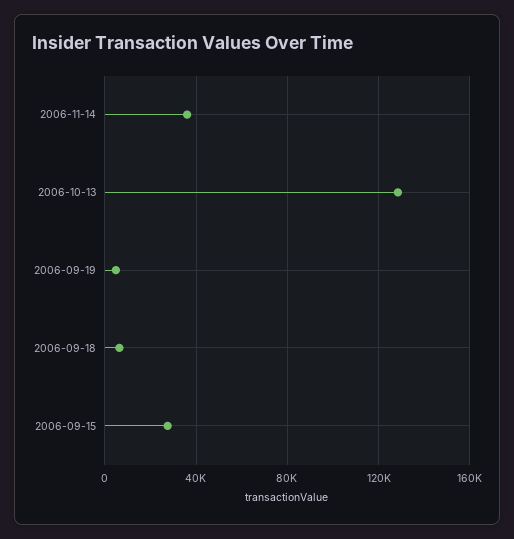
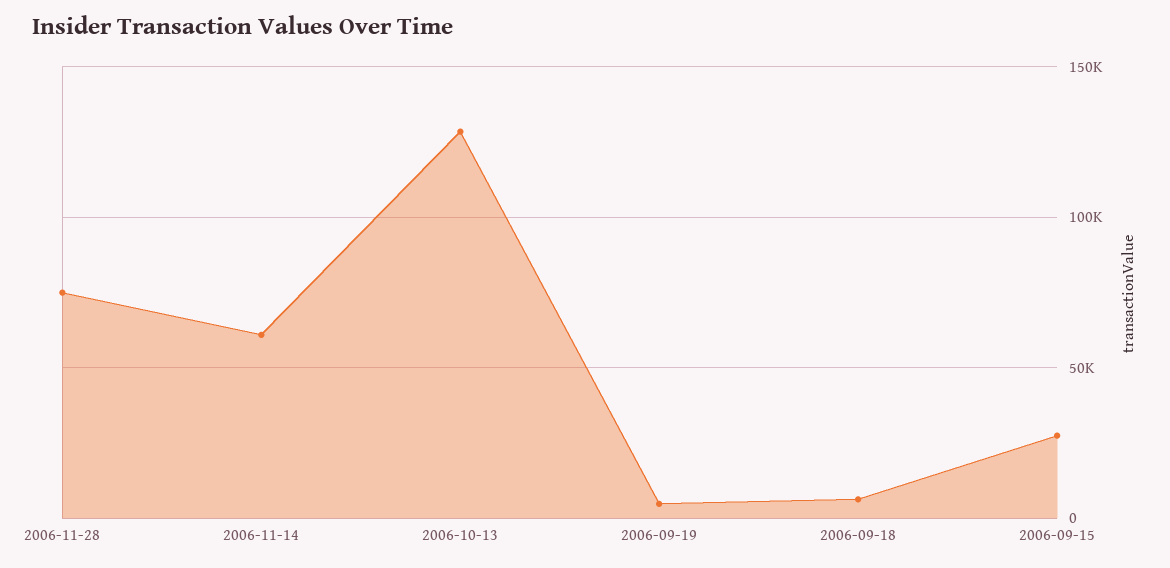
2006-11-14: 35000 -> 60000
2006-11-28: none -> 75000

